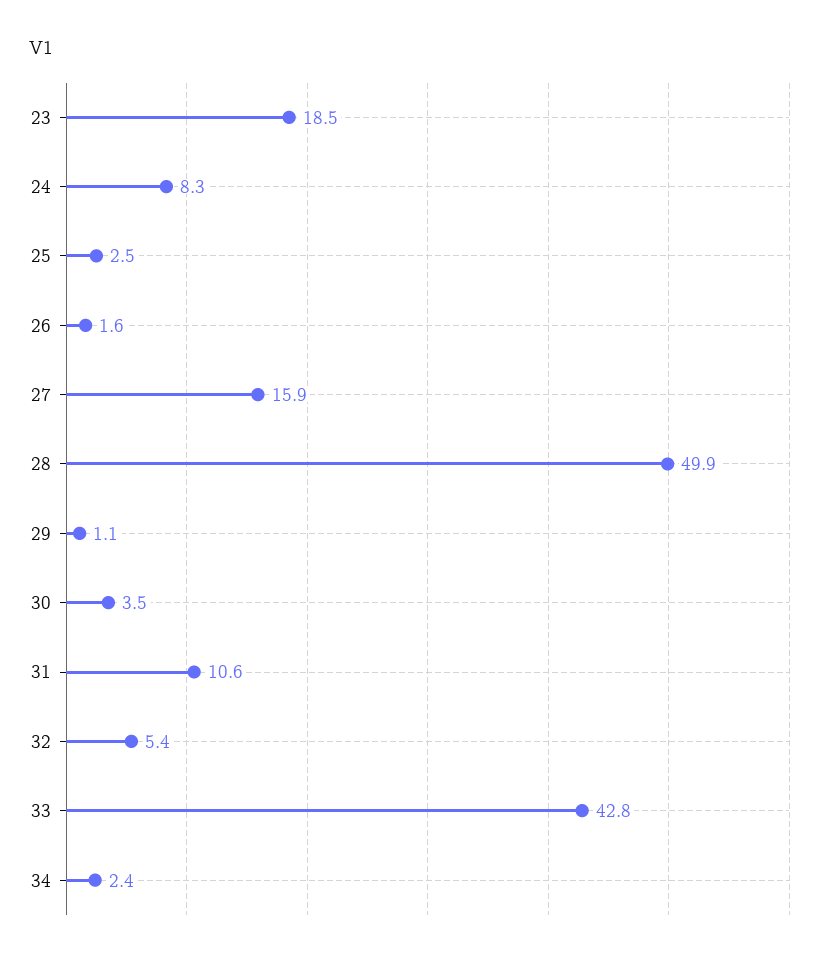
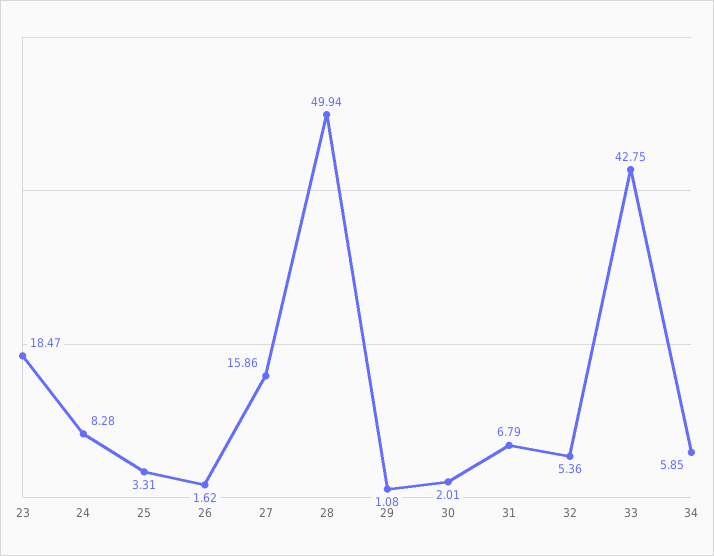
25: 2.5 -> 3.31
30: 3.5 -> 2.01
31: 10.6 -> 6.79
34: 2.4 -> 5.85

